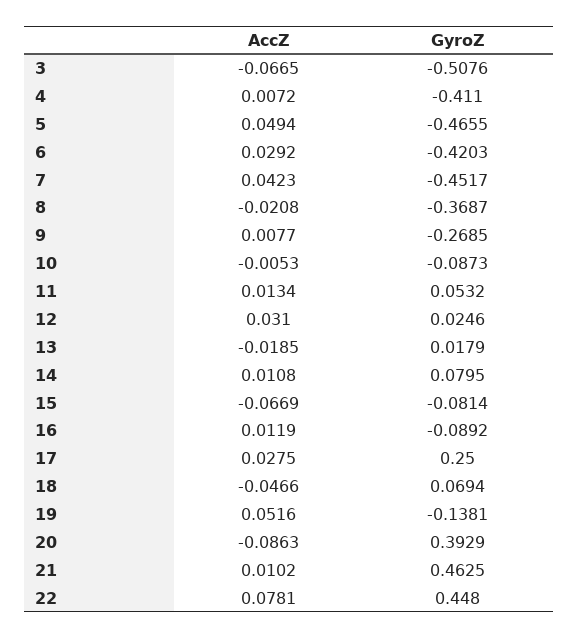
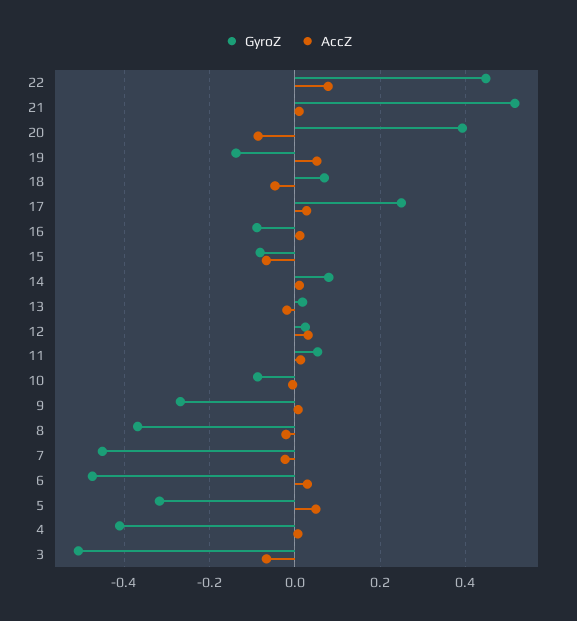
GyroZ, 5: -0.4655 -> -0.32
GyroZ, 6: -0.4203 -> -0.48
AccZ, 7: 0.0423 -> -0.02
GyroZ, 21: 0.4625 -> 0.52

